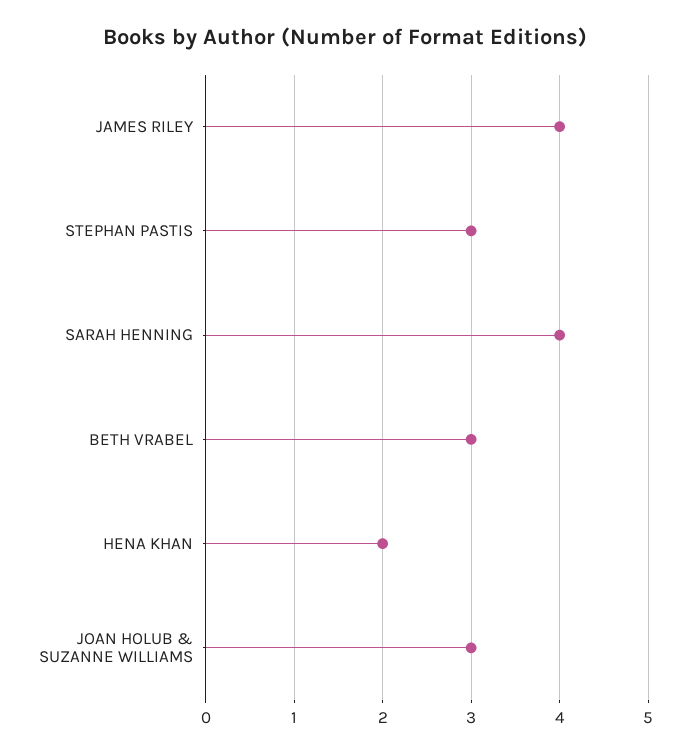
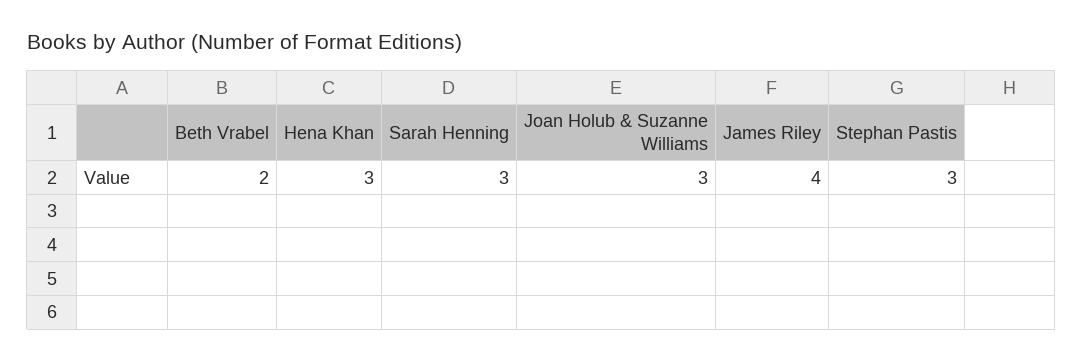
SARAH HENNING: 4 -> 3
BETH VRABEL: 3 -> 2
HENA KHAN: 2 -> 3

